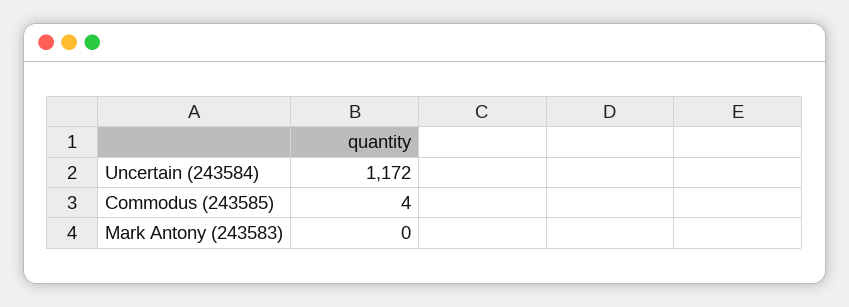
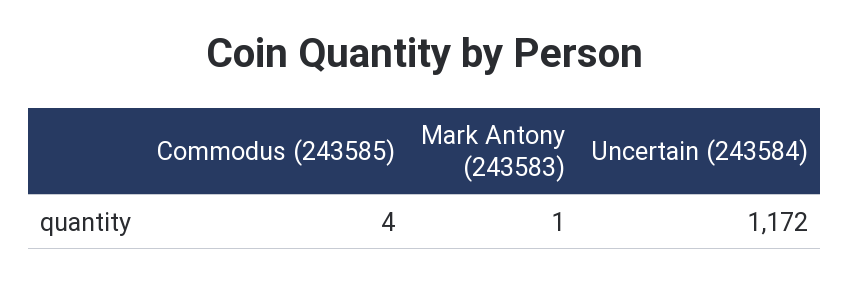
Mark Antony (243583): 0 -> 1

